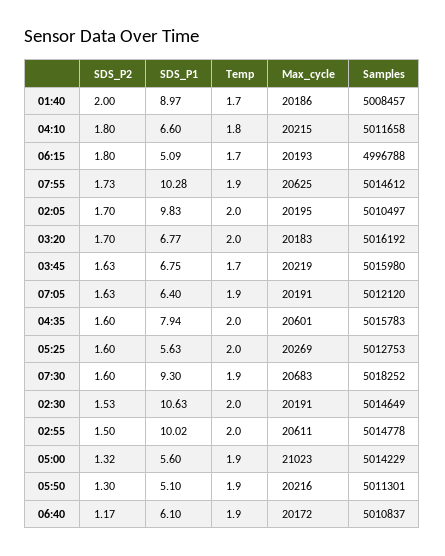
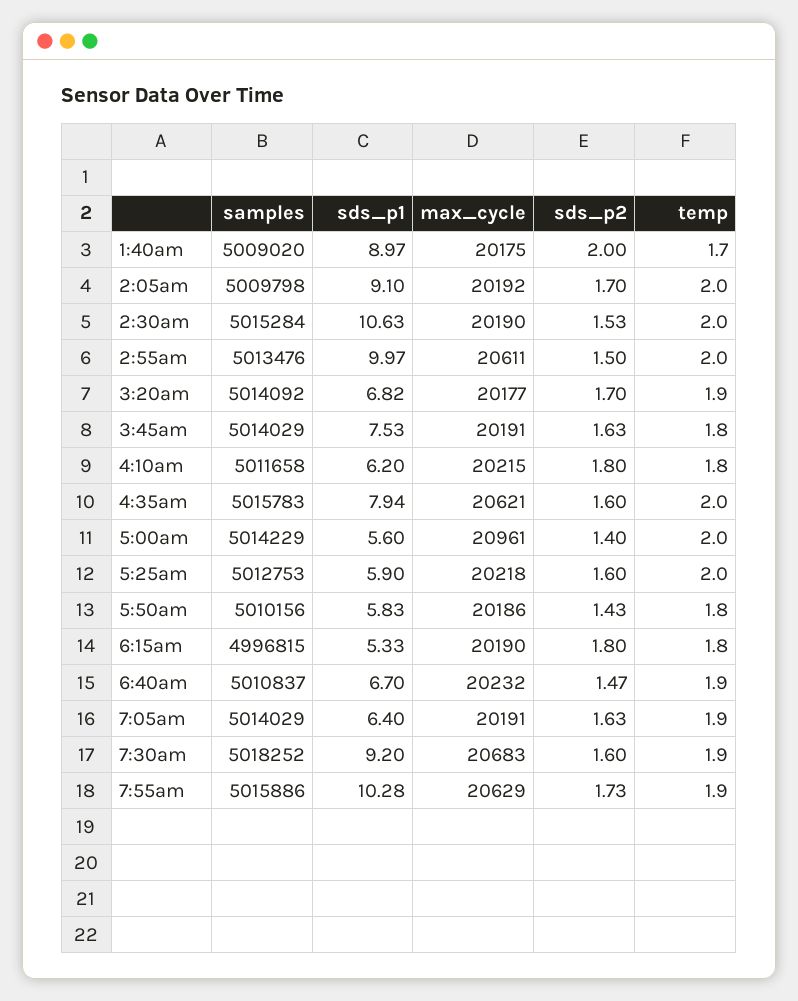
Max_cycle, 01:40: 20186 -> 20175
Samples, 01:40: 5008457 -> 5009020
SDS_P1, 04:10: 6.6 -> 6.2
SDS_P1, 06:15: 5.09 -> 5.33
Temp, 06:15: 1.7 -> 1.8
Max_cycle, 06:15: 20193 -> 20190
Samples, 06:15: 4996788 -> 4996815
Max_cycle, 07:55: 20625 -> 20629
Samples, 07:55: 5014612 -> 5015886
SDS_P1, 02:05: 9.83 -> 9.1
Max_cycle, 02:05: 20195 -> 20192
Samples, 02:05: 5010497 -> 5009798
SDS_P1, 03:20: 6.77 -> 6.82
Temp, 03:20: 2 -> 1.9
Max_cycle, 03:20: 20183 -> 20177
Samples, 03:20: 5016192 -> 5014092
SDS_P1, 03:45: 6.75 -> 7.53
Temp, 03:45: 1.7 -> 1.8
Max_cycle, 03:45: 20219 -> 20191
Samples, 03:45: 5015980 -> 5014029
Samples, 07:05: 5012120 -> 5014029
Max_cycle, 04:35: 20601 -> 20621
SDS_P1, 05:25: 5.63 -> 5.9
Max_cycle, 05:25: 20269 -> 20218
SDS_P1, 07:30: 9.3 -> 9.2
Max_cycle, 02:30: 20191 -> 20190
Samples, 02:30: 5014649 -> 5015284
SDS_P1, 02:55: 10.02 -> 9.97
Samples, 02:55: 5014778 -> 5013476
SDS_P2, 05:00: 1.32 -> 1.4
Temp, 05:00: 1.9 -> 2
Max_cycle, 05:00: 21023 -> 20961
SDS_P2, 05:50: 1.3 -> 1.43
SDS_P1, 05:50: 5.1 -> 5.83
Temp, 05:50: 1.9 -> 1.8
Max_cycle, 05:50: 20216 -> 20186
Samples, 05:50: 5011301 -> 5010156
SDS_P2, 06:40: 1.17 -> 1.47
SDS_P1, 06:40: 6.1 -> 6.7
Max_cycle, 06:40: 20172 -> 20232

